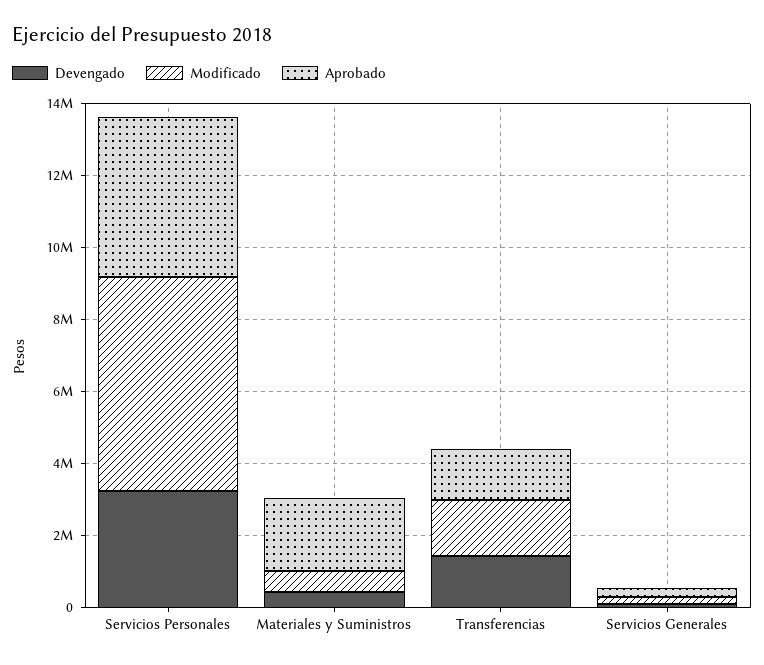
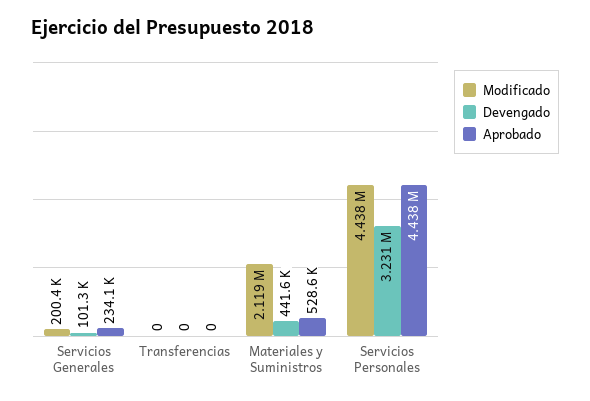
Modificado, Servicios Personales: 6000000 -> 4438000
Modificado, Materiales y Suministros: 500000 -> 2119000
Aprobado, Materiales y Suministros: 2000000 -> 528600
Devengado, Transferencias: 1500000 -> 0
Modificado, Transferencias: 1500000 -> 0
Aprobado, Transferencias: 1500000 -> 0

